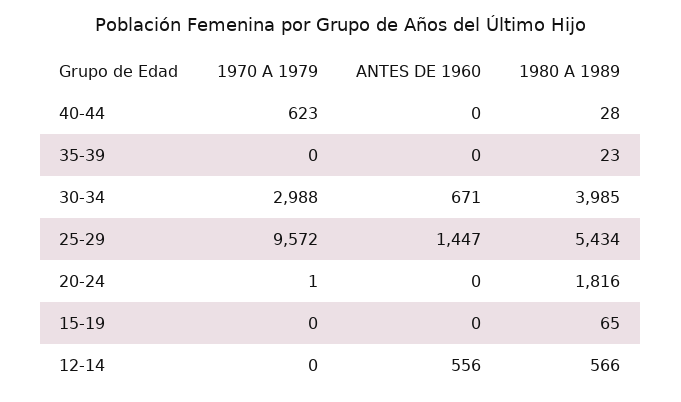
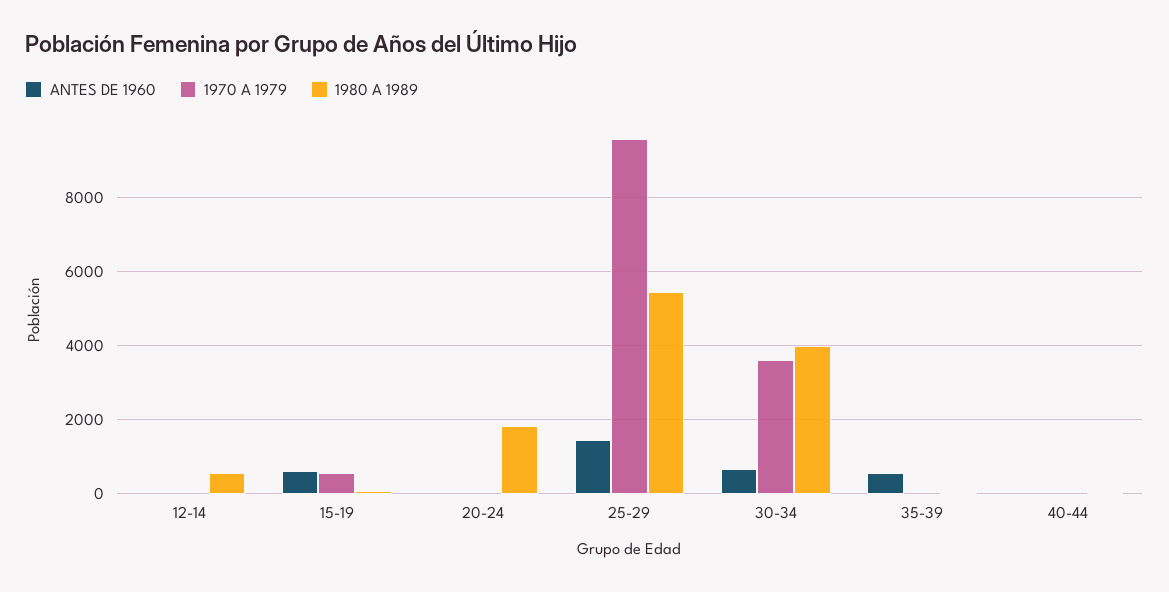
1970 A 1979, 40-44: 623 -> 0
ANTES DE 1960, 35-39: 0 -> 600
1970 A 1979, 30-34: 2988 -> 3600
1970 A 1979, 15-19: 0 -> 600
ANTES DE 1960, 15-19: 0 -> 600
ANTES DE 1960, 12-14: 556 -> 0

